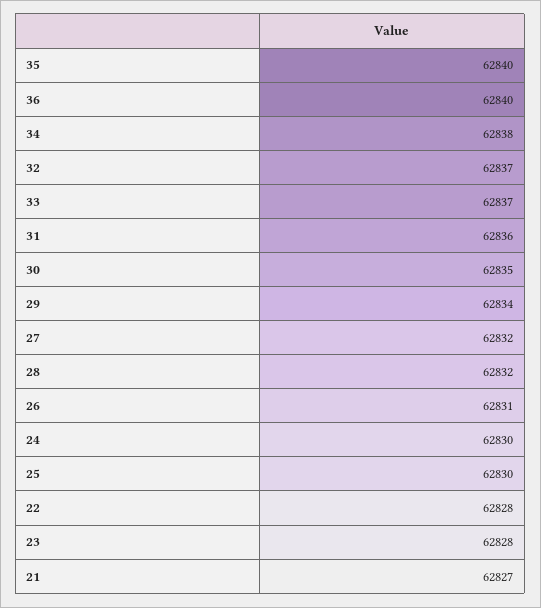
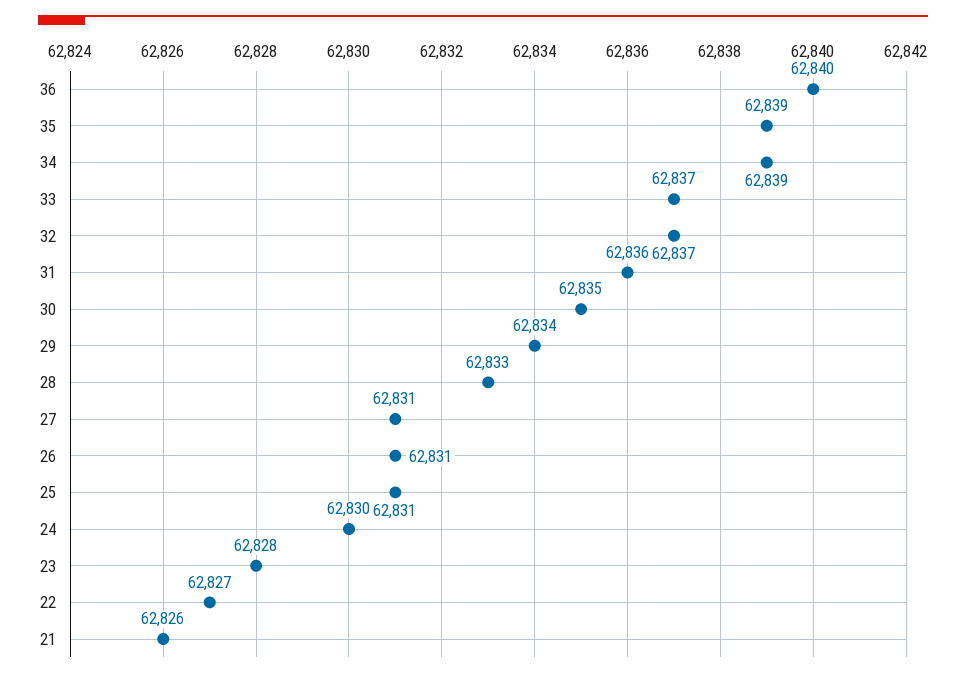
35: 62840 -> 62839
34: 62838 -> 62839
27: 62832 -> 62831
28: 62832 -> 62833
25: 62830 -> 62831
22: 62828 -> 62827
21: 62827 -> 62826

